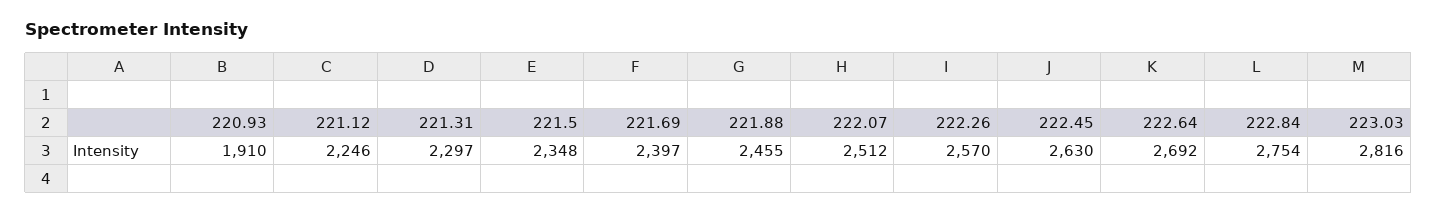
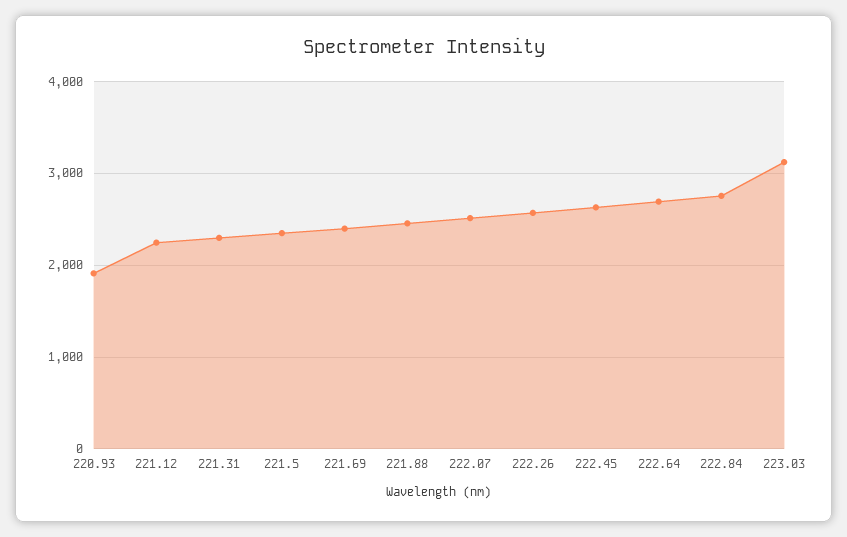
223.03: 2816 -> 3100

